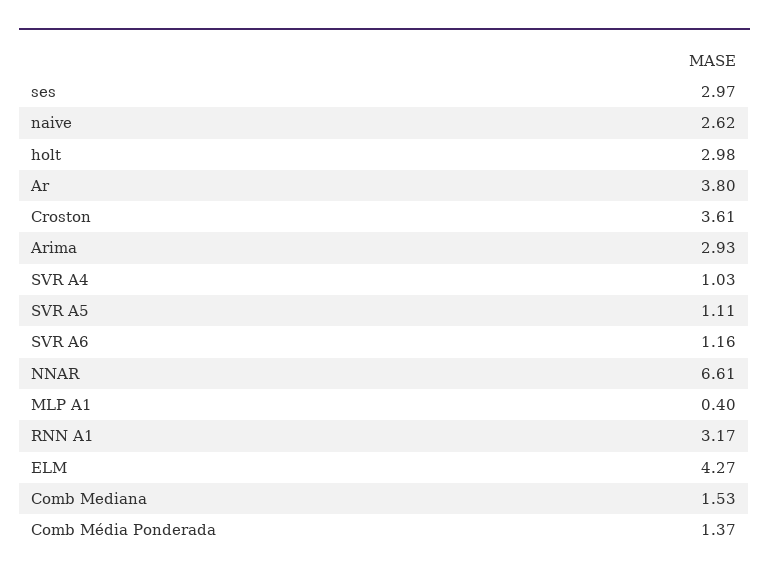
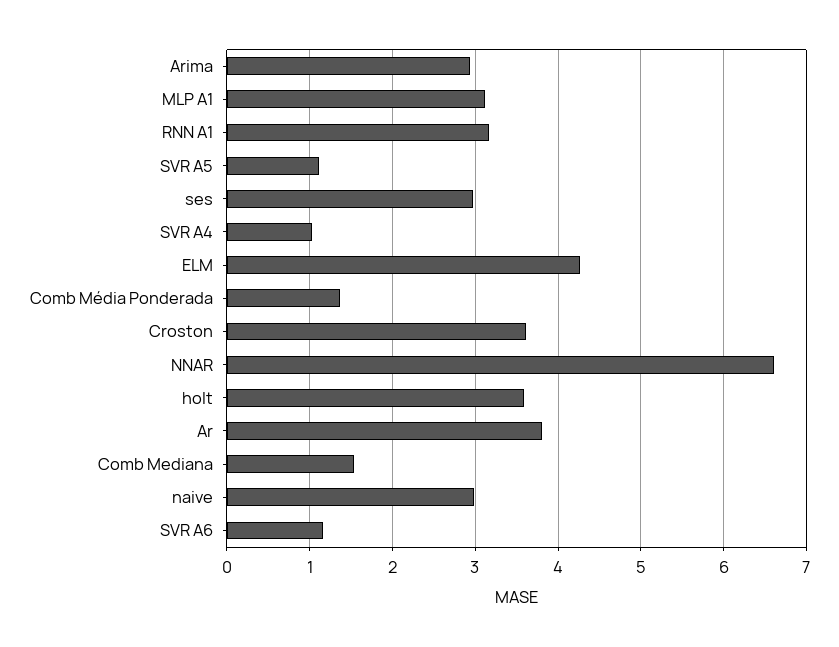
naive: 2.62 -> 3
holt: 2.98 -> 3.6
MLP A1: 0.4 -> 3.1

